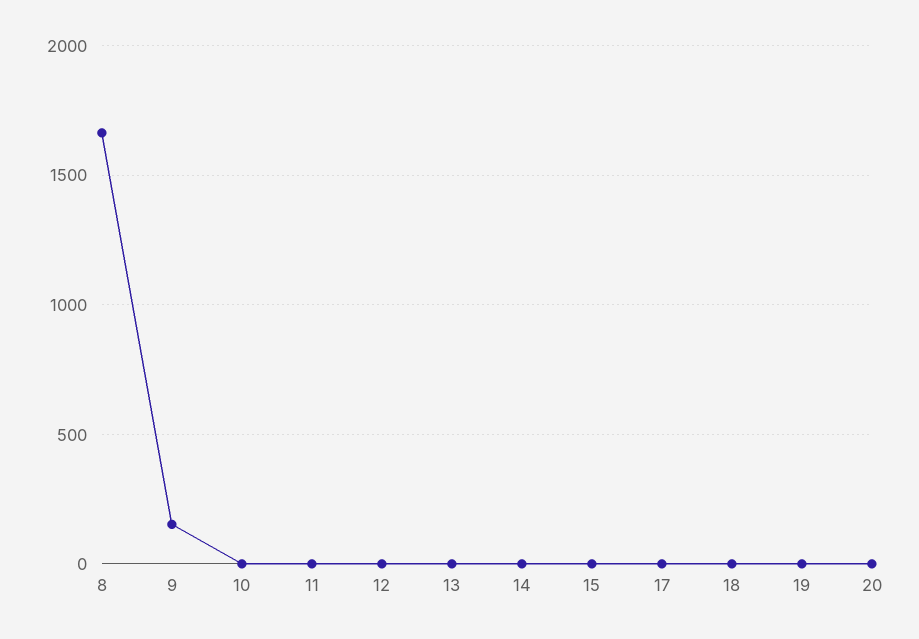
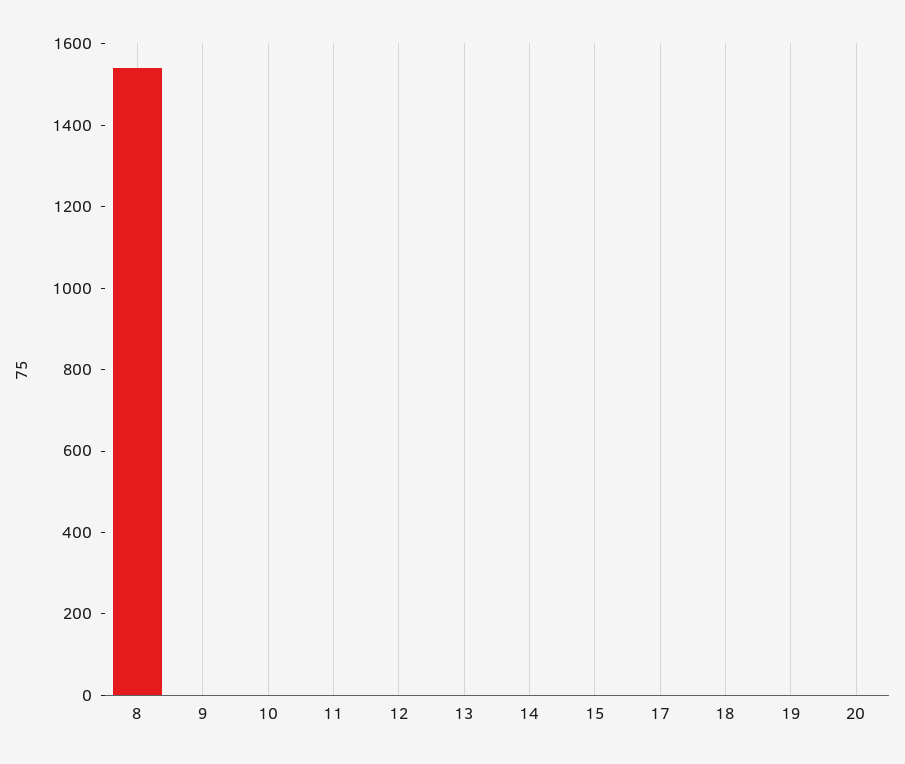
8: 1650 -> 1550
9: 150 -> 0

